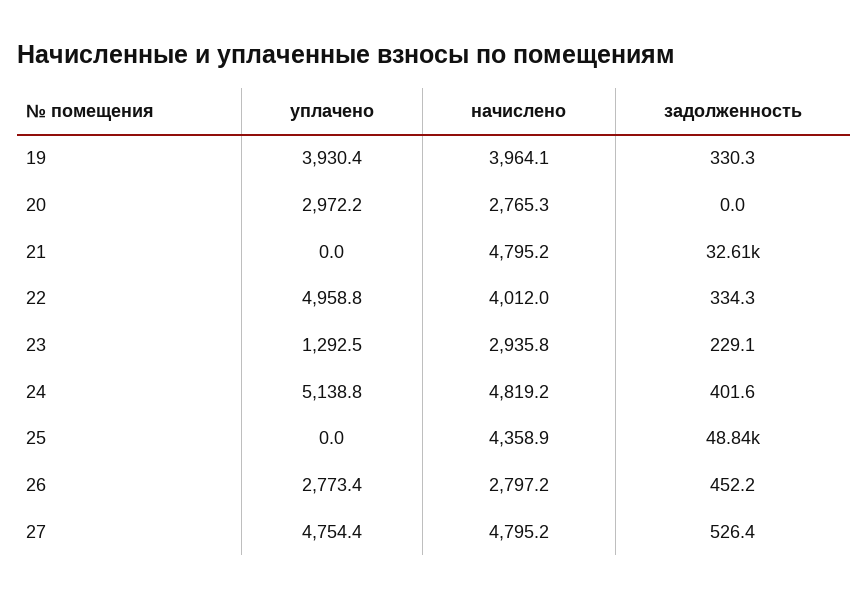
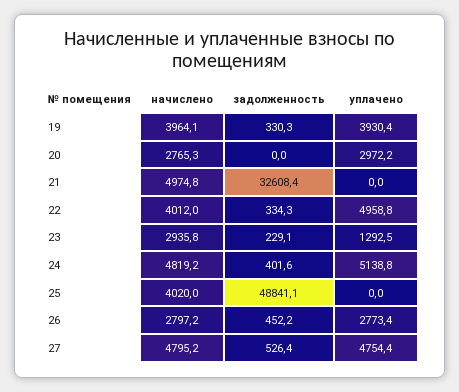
начислено, 21: 4795.2 -> 4974.8
начислено, 25: 4358.9 -> 4020

